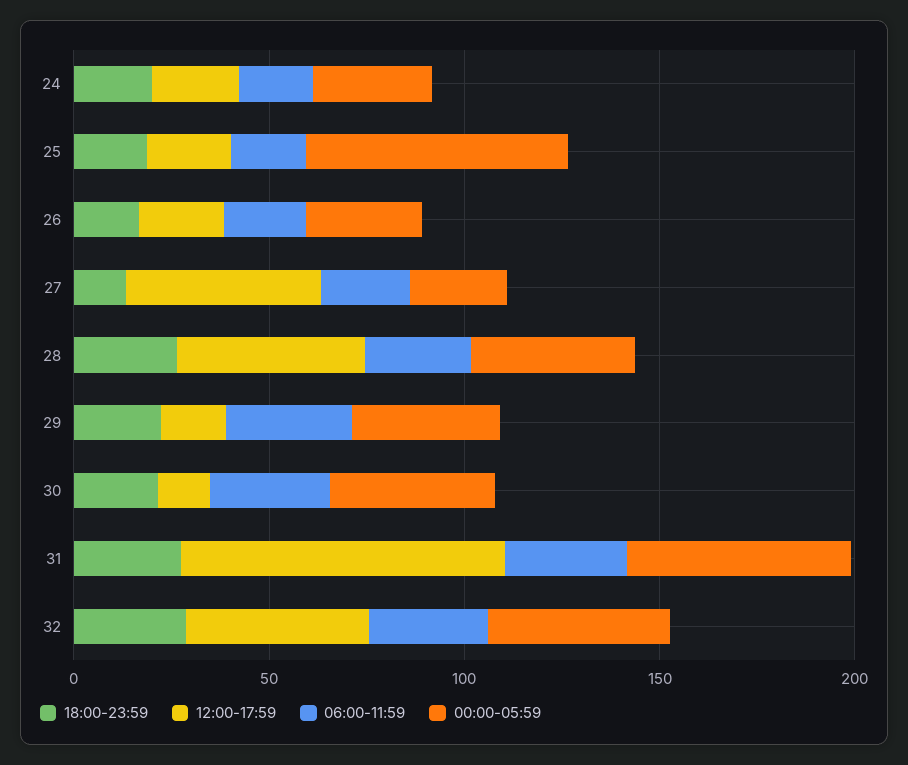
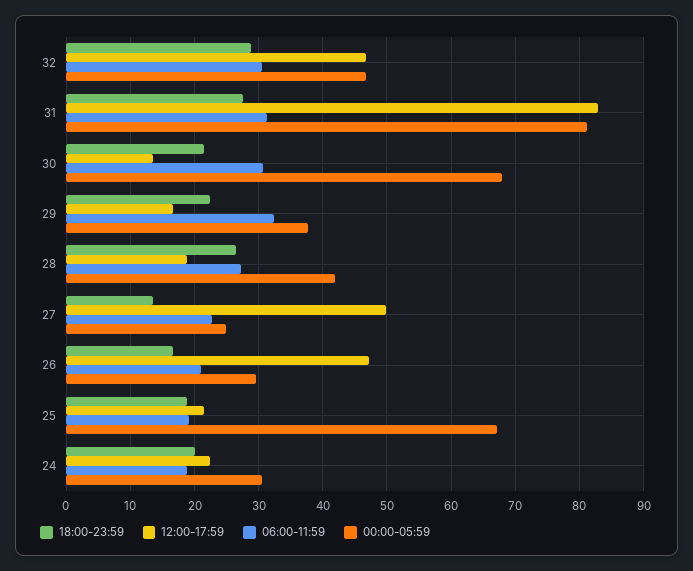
12:00-17:59, 26: 20 -> 47
12:00-17:59, 28: 50 -> 19
00:00-05:59, 30: 40 -> 68
00:00-05:59, 31: 60 -> 81

